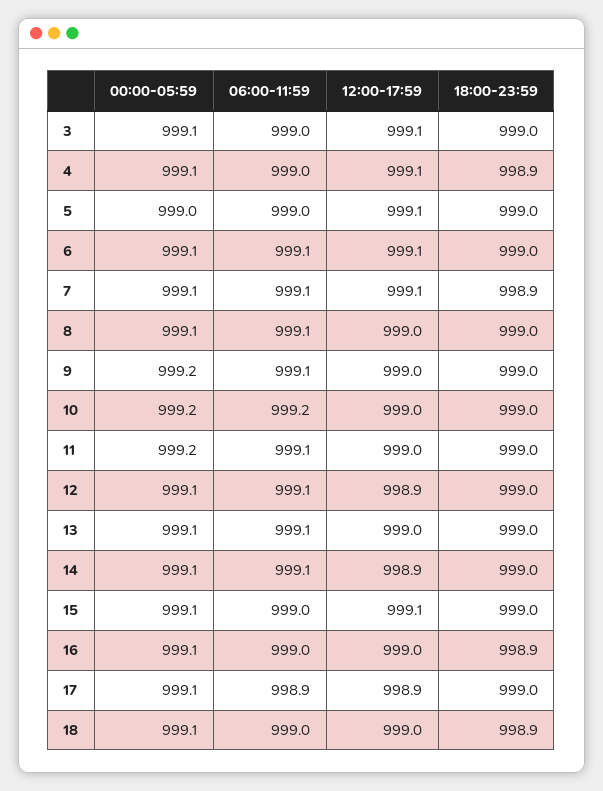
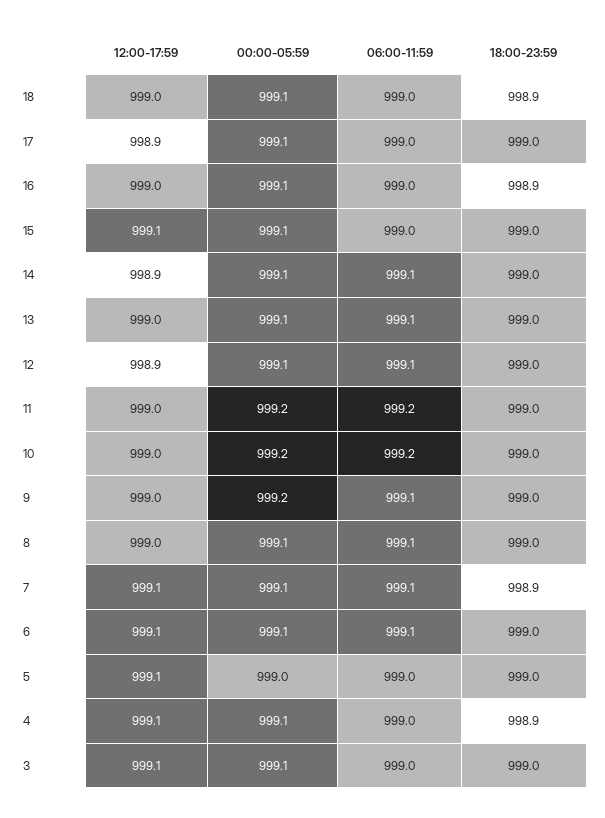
06:00-11:59, 11: 999.1 -> 999.2
06:00-11:59, 17: 998.9 -> 999

